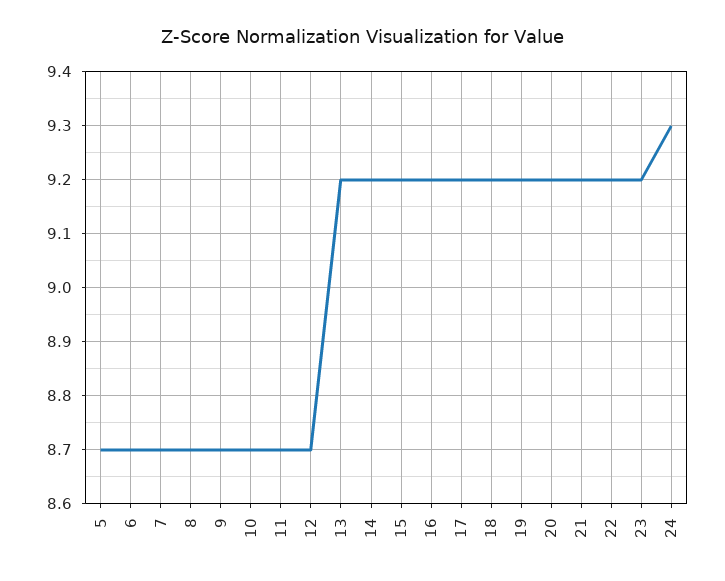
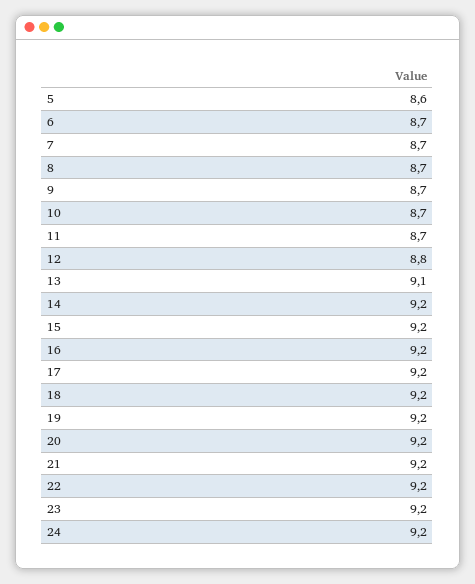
5: 8.7 -> 8.6
12: 8.7 -> 8.8
13: 9.2 -> 9.1
24: 9.3 -> 9.2

